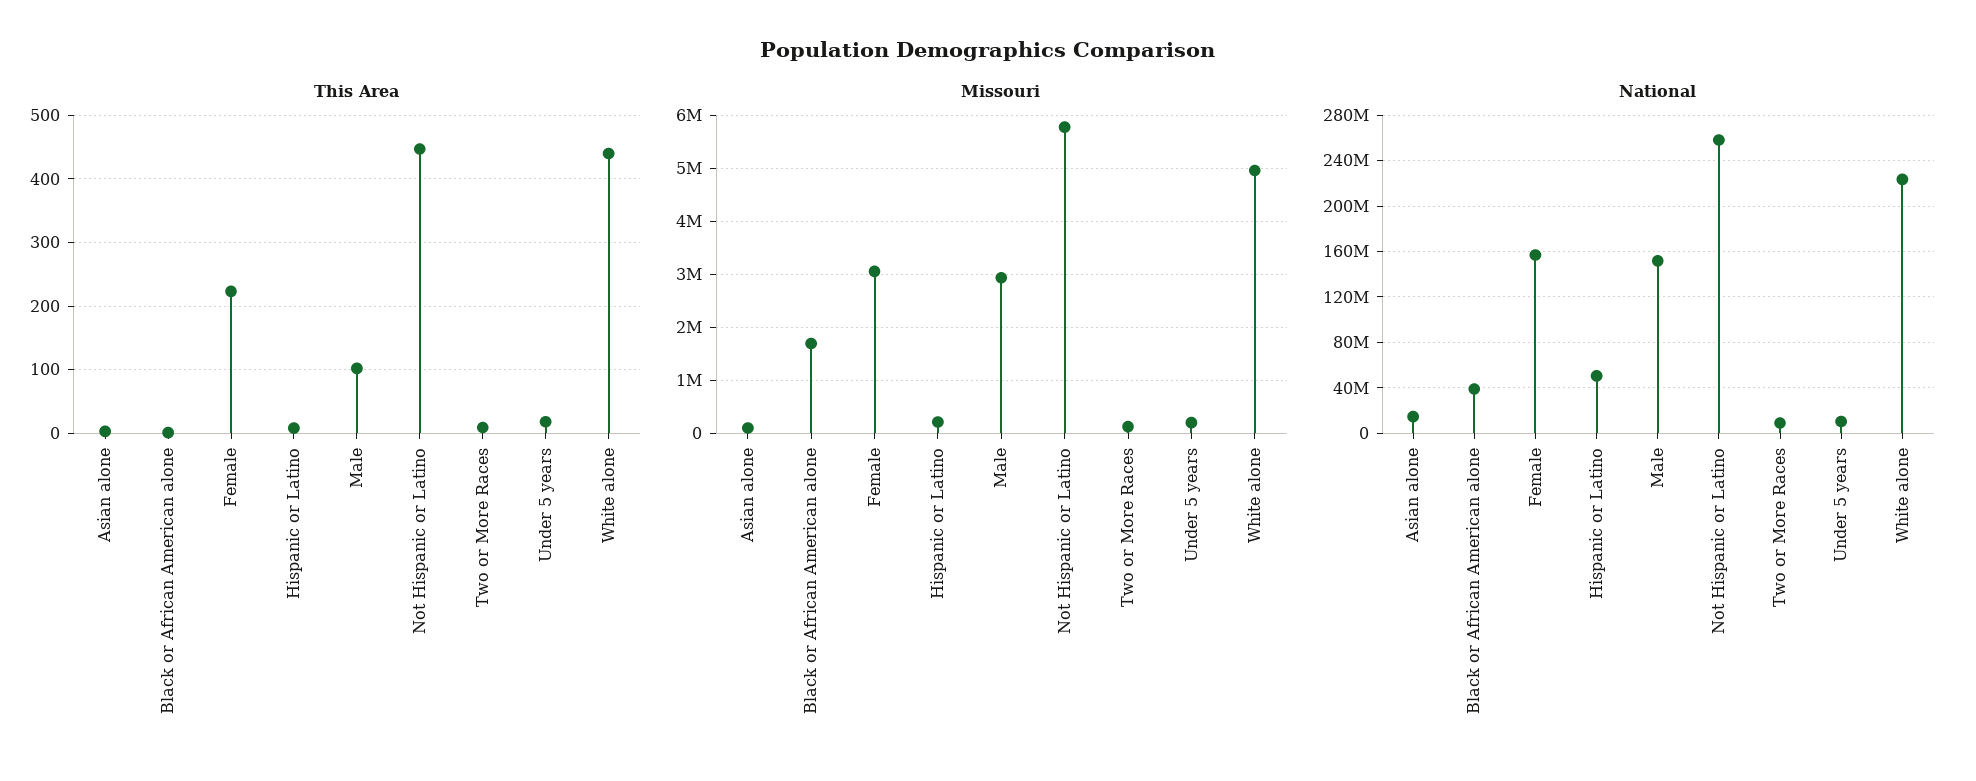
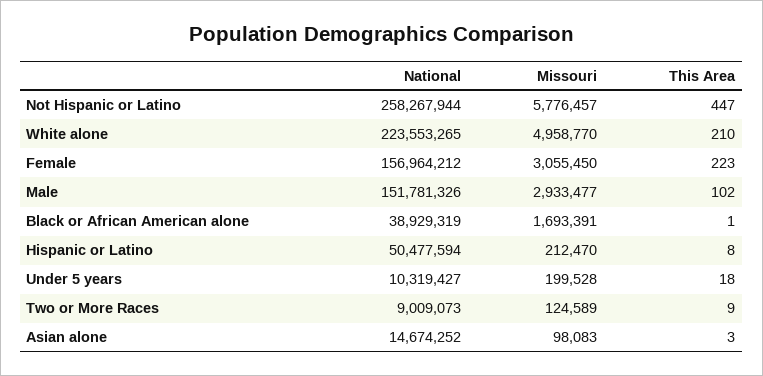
This Area, White alone: 440 -> 210

